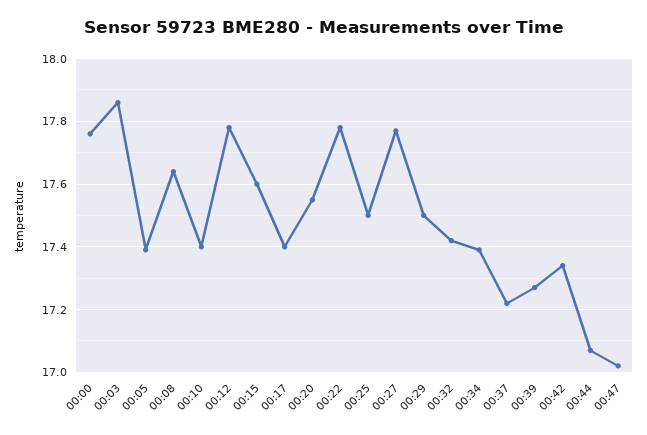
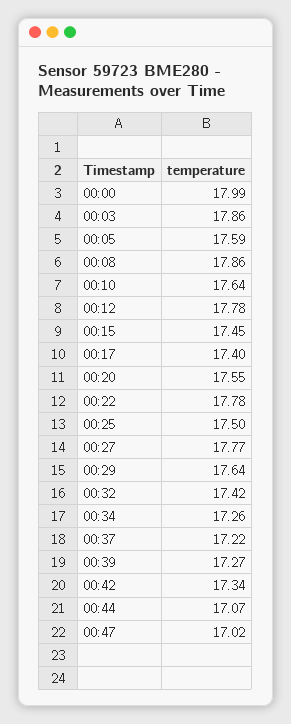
00:00: 17.75 -> 17.99
00:05: 17.4 -> 17.59
00:08: 17.65 -> 17.86
00:10: 17.4 -> 17.64
00:15: 17.6 -> 17.45
00:29: 17.5 -> 17.64
00:34: 17.4 -> 17.26

